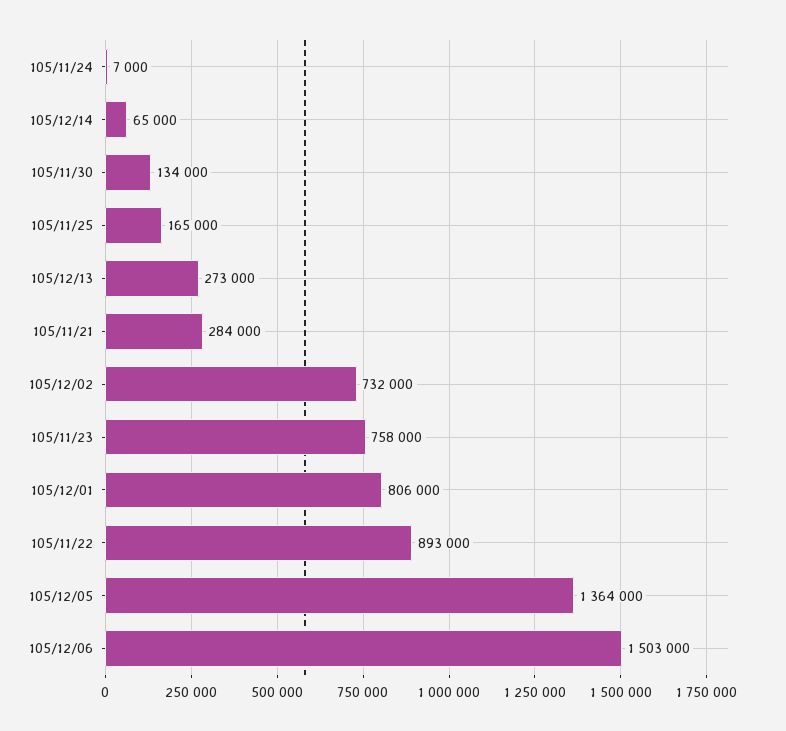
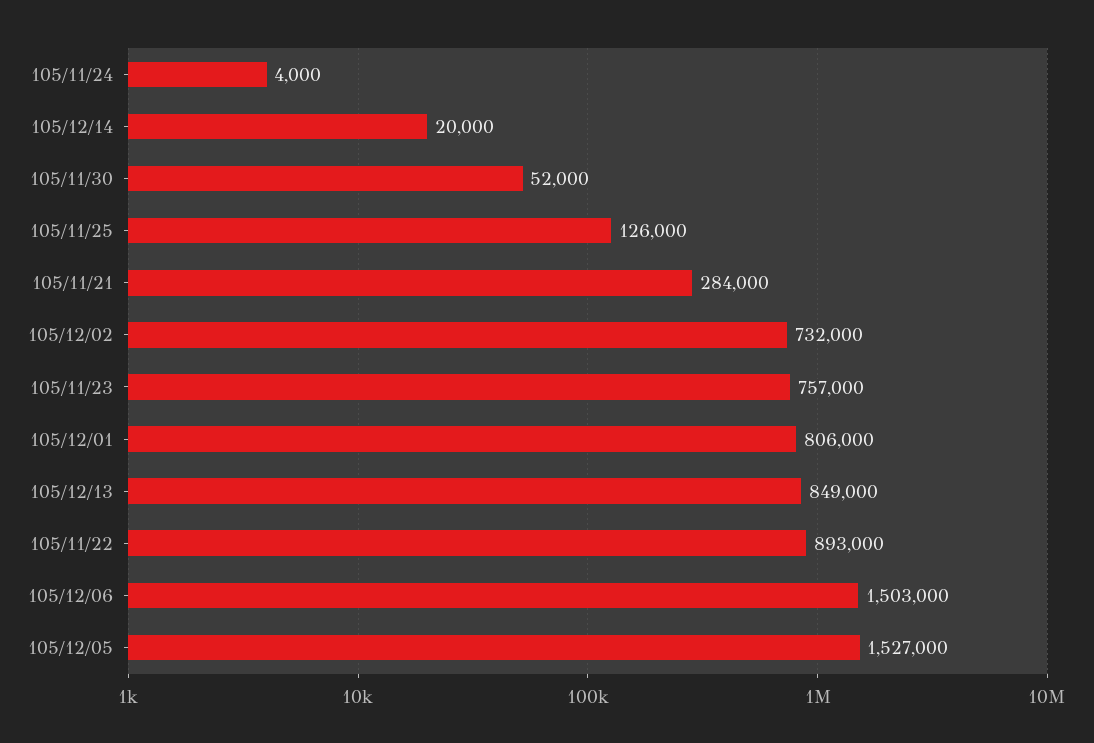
105/11/24: 7000 -> 4000
105/12/14: 65000 -> 20000
105/11/30: 134000 -> 52000
105/11/25: 165000 -> 126000
105/12/13: 273000 -> 849000
105/11/23: 758000 -> 757000
105/12/05: 1364000 -> 1527000

